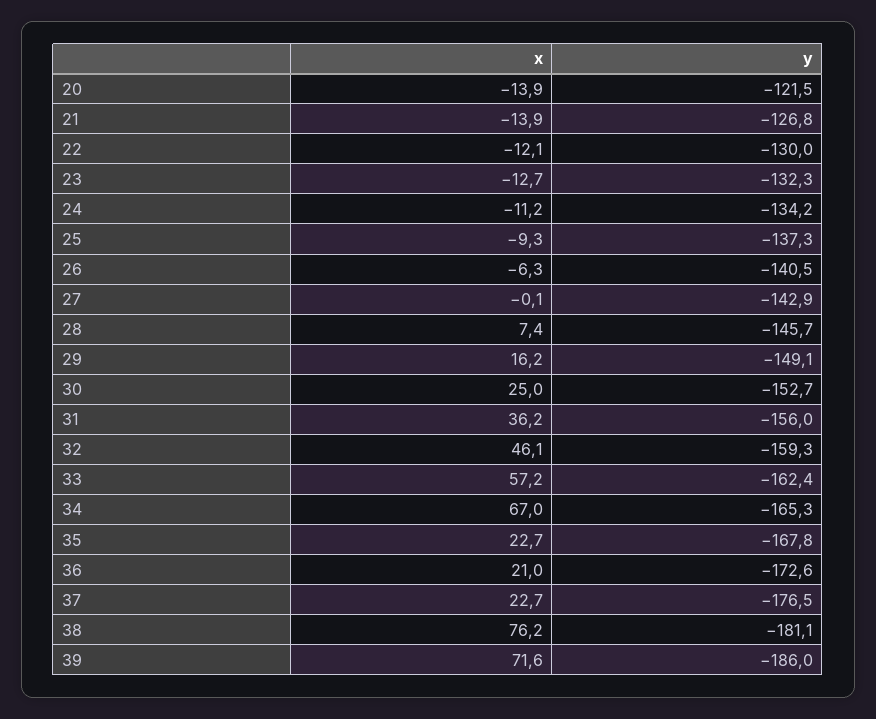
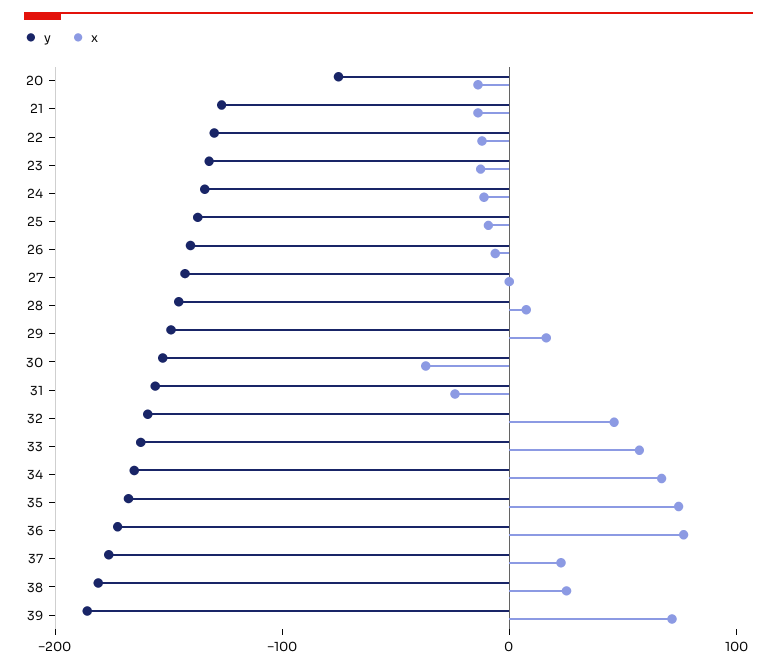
y, 20: -121.5 -> -80
x, 30: 25 -> -40
x, 31: 36.2 -> -20
x, 35: 22.7 -> 80
x, 36: 21 -> 80
x, 38: 76.2 -> 20

